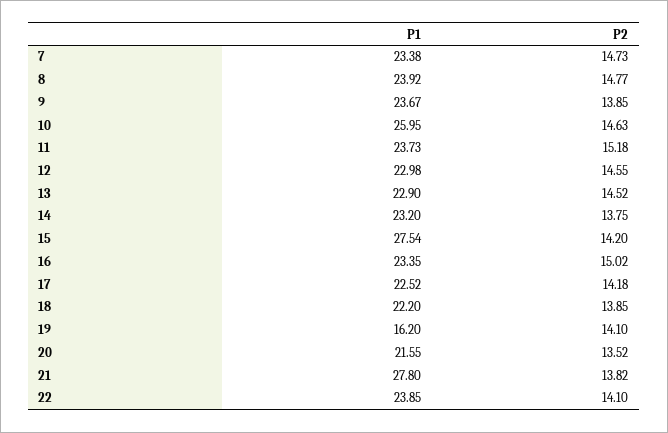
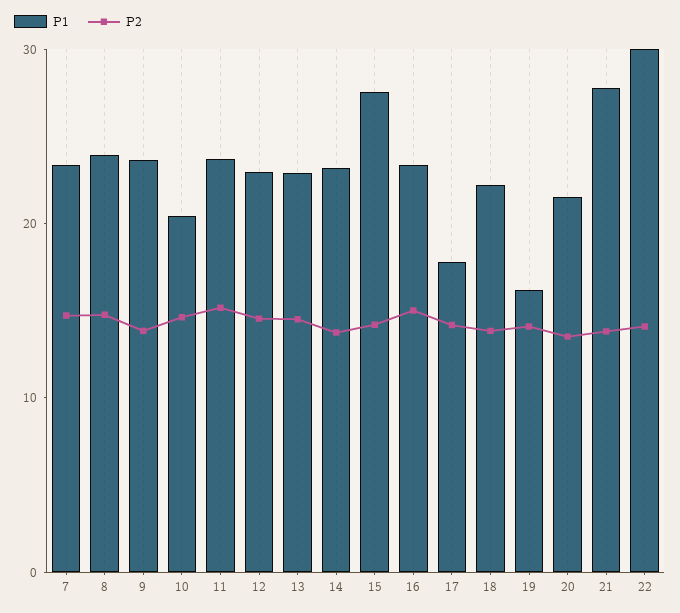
P1, 10: 25.95 -> 20
P1, 17: 22.52 -> 18
P1, 22: 23.85 -> 30

